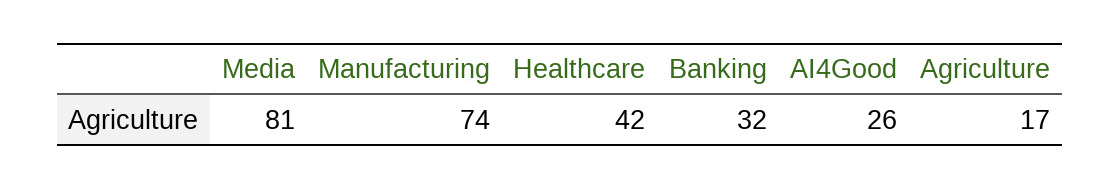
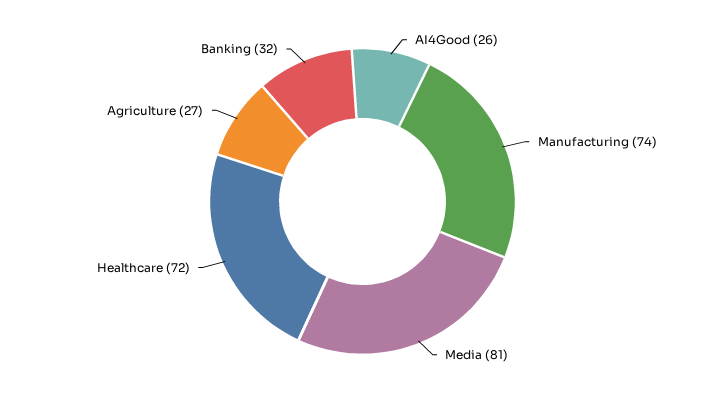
Healthcare: 42 -> 72
Agriculture: 17 -> 27

